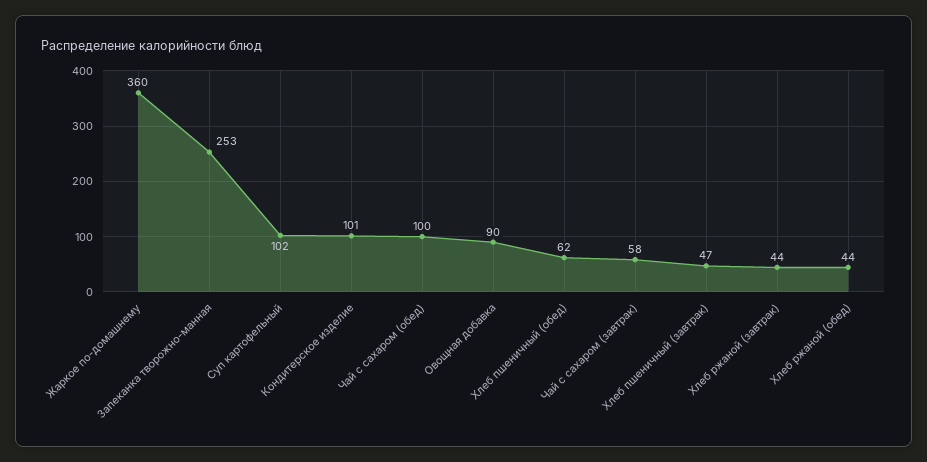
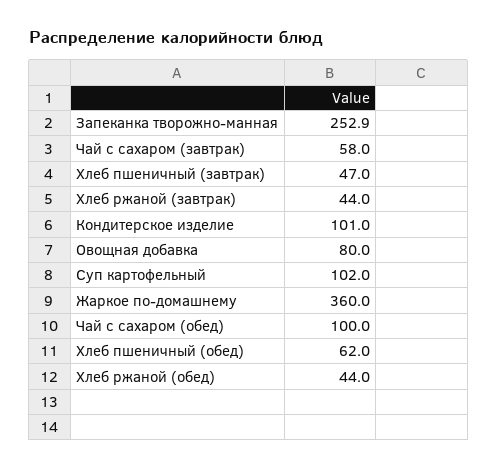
Овощная добавка: 90 -> 80

